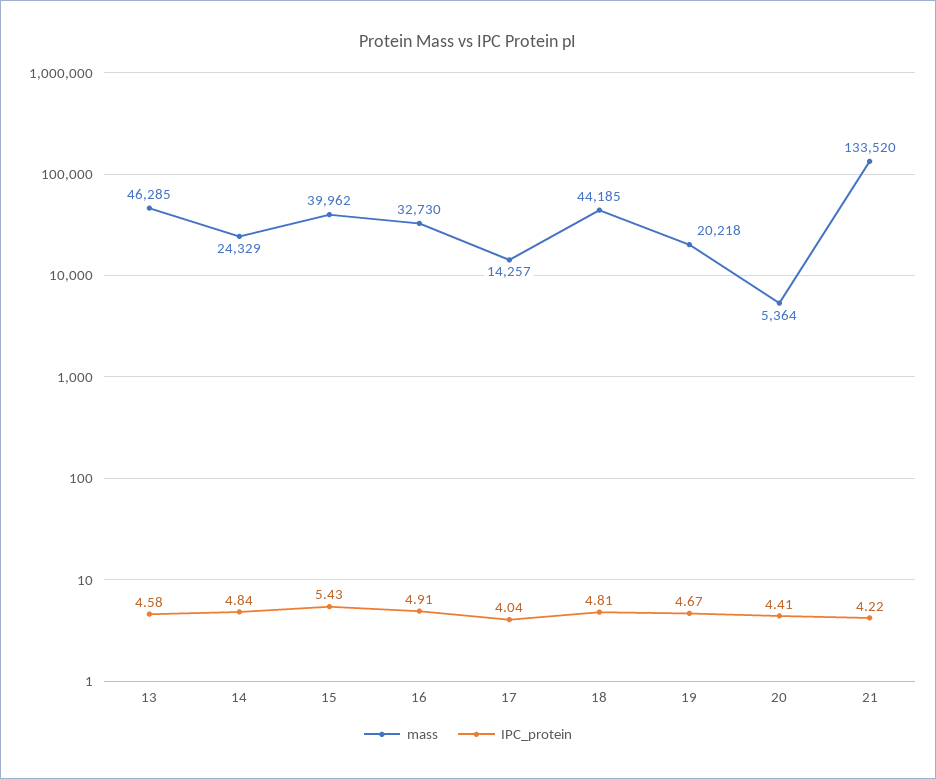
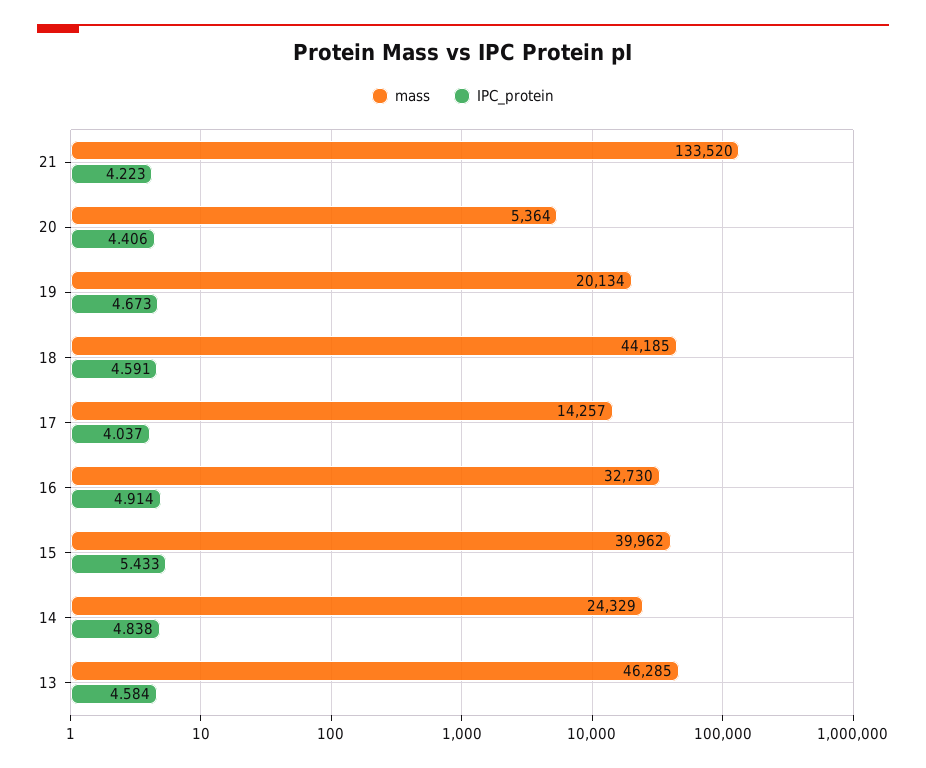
IPC_protein, 18: 4.81 -> 4.591
mass, 19: 20218 -> 20134

